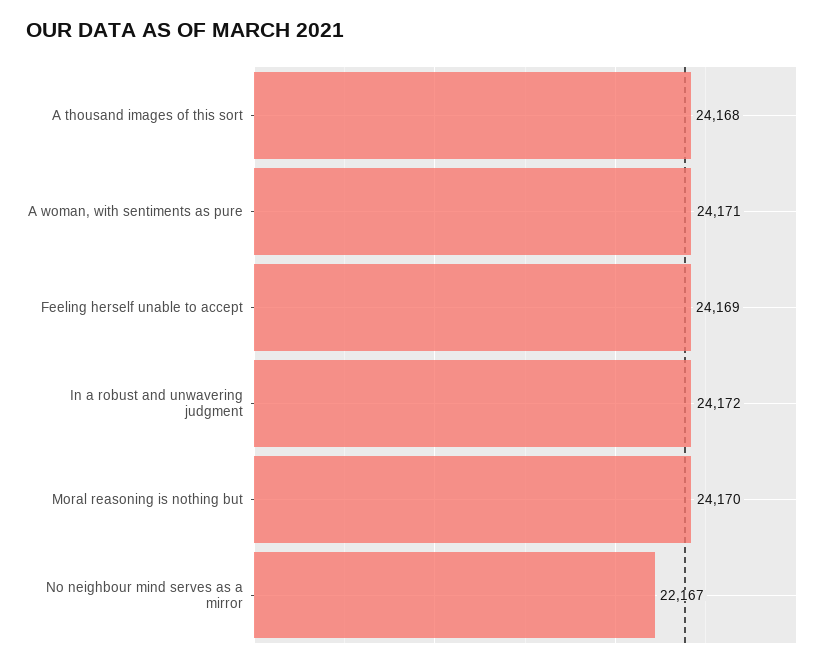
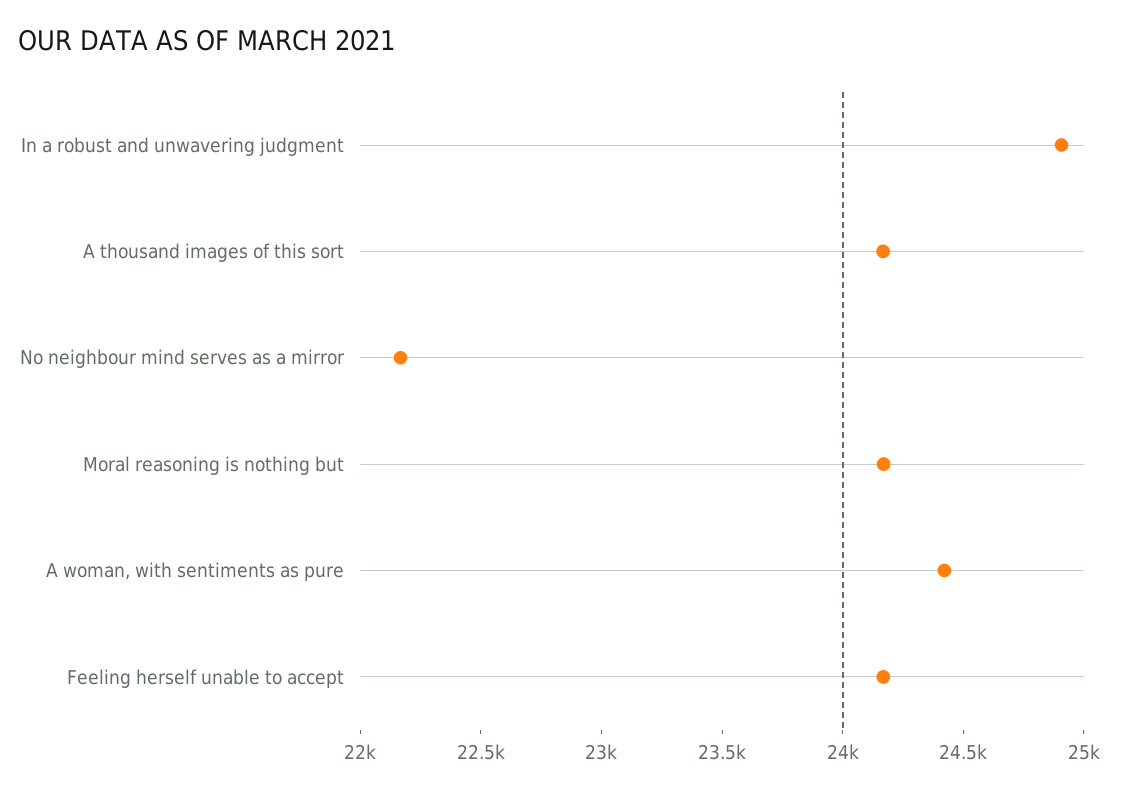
A woman, with sentiments as pure: 24171 -> 24400
In a robust and unwavering judgment: 24172 -> 24900

